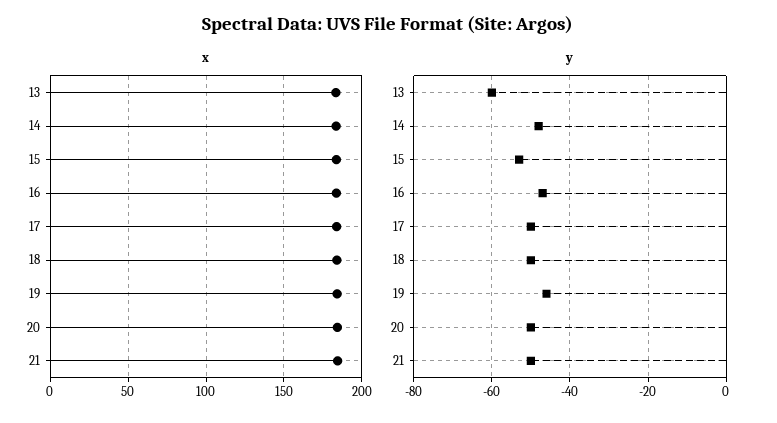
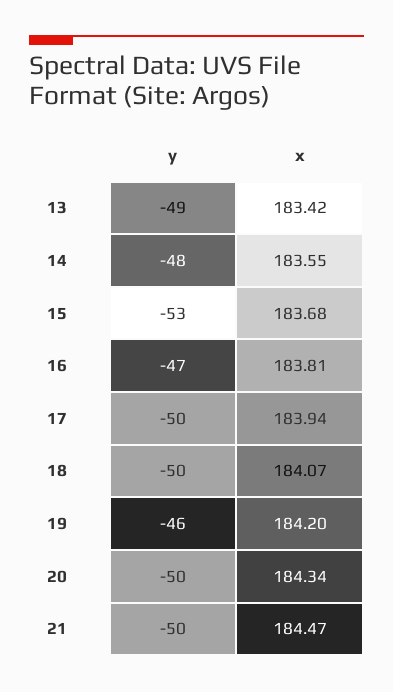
y, 13: -60 -> -49

